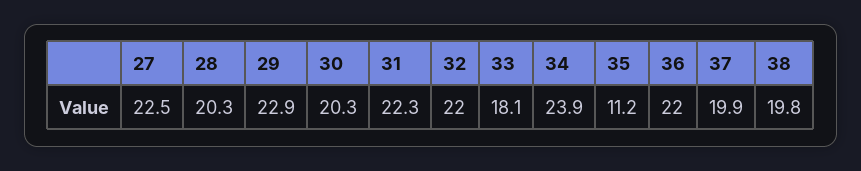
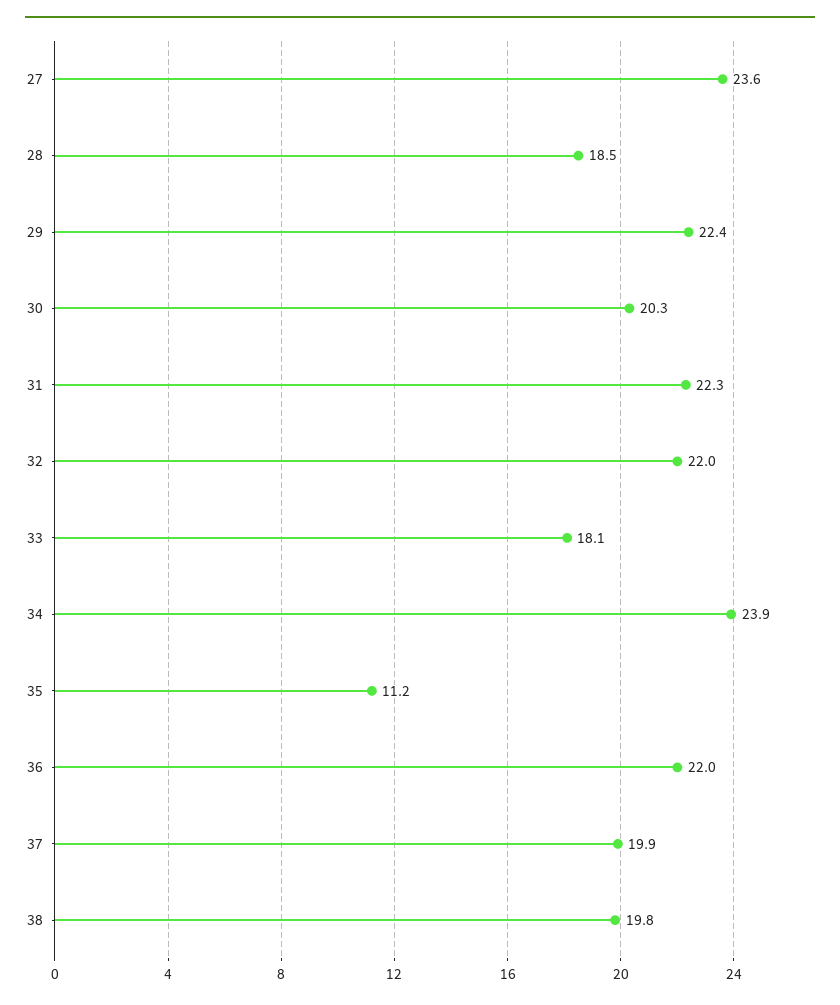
27: 22.5 -> 23.6
28: 20.3 -> 18.5
29: 22.9 -> 22.4

